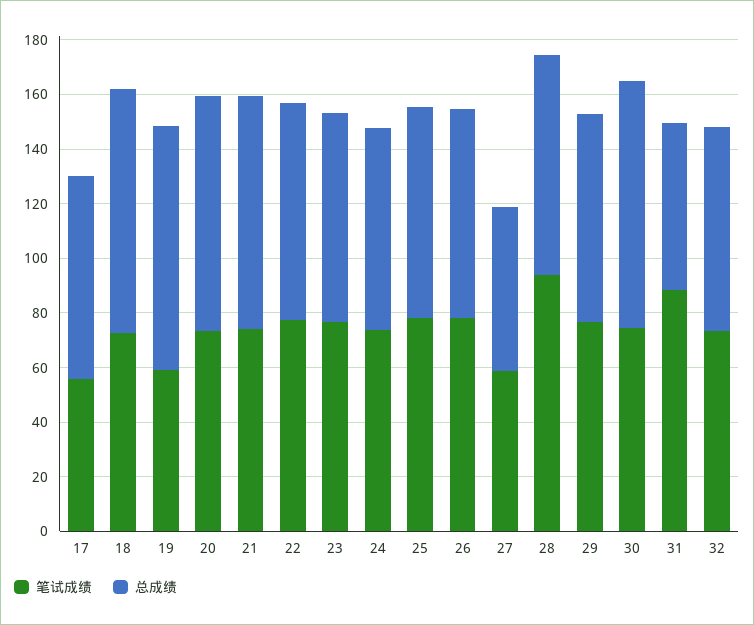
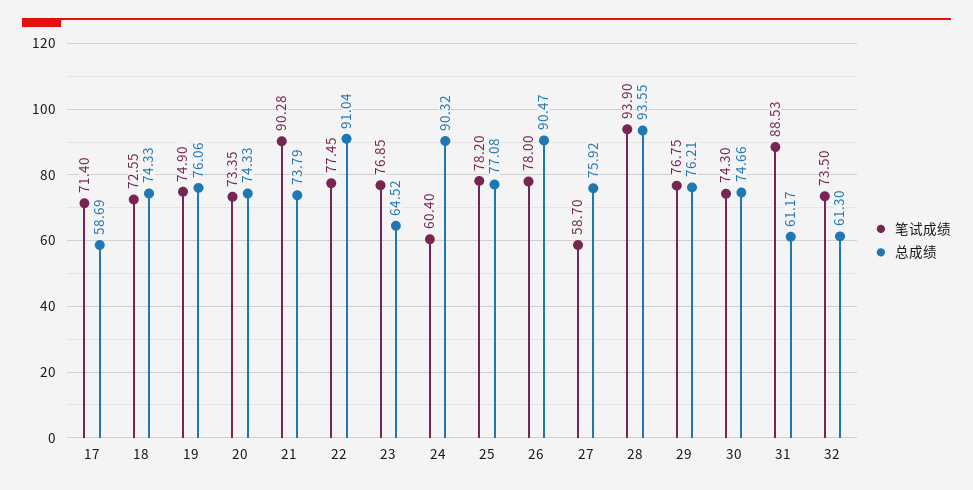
笔试成绩, 17: 55 -> 71.4
总成绩, 17: 75 -> 58.69
总成绩, 18: 90 -> 74.33
笔试成绩, 19: 60 -> 74.9
总成绩, 19: 90 -> 76.06
总成绩, 20: 85 -> 74.33
笔试成绩, 21: 75 -> 90.28
总成绩, 21: 85 -> 73.79
总成绩, 22: 80 -> 91.04
总成绩, 23: 75 -> 64.52
笔试成绩, 24: 75 -> 60.4
总成绩, 24: 75 -> 90.32
总成绩, 26: 75 -> 90.47
总成绩, 27: 60 -> 75.92
总成绩, 28: 80 -> 93.55
总成绩, 30: 90 -> 74.66
总成绩, 32: 75 -> 61.3

